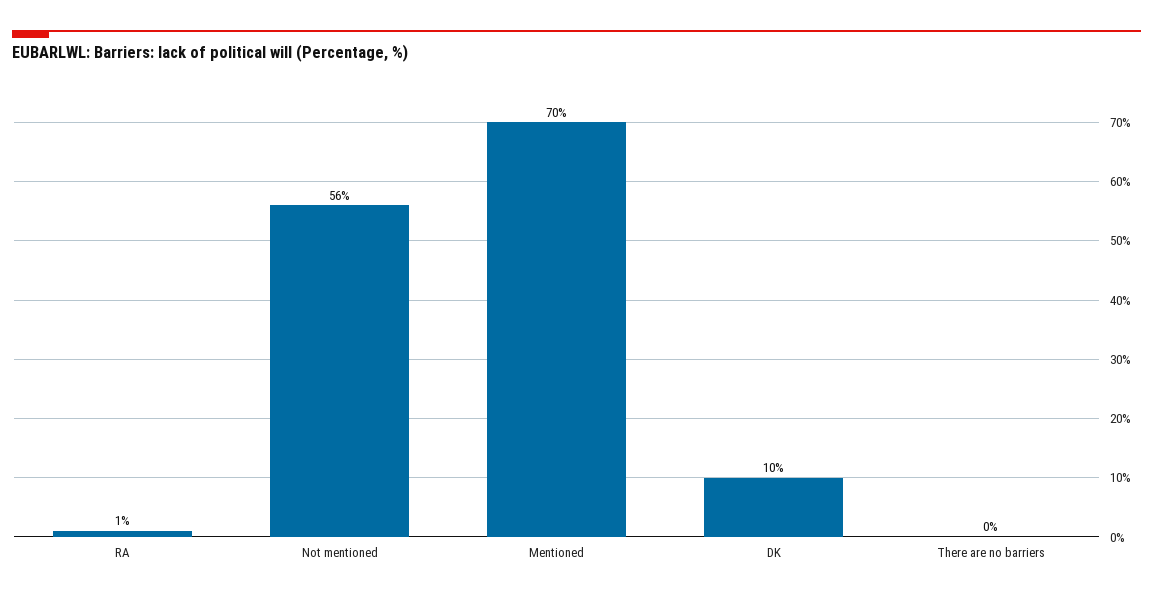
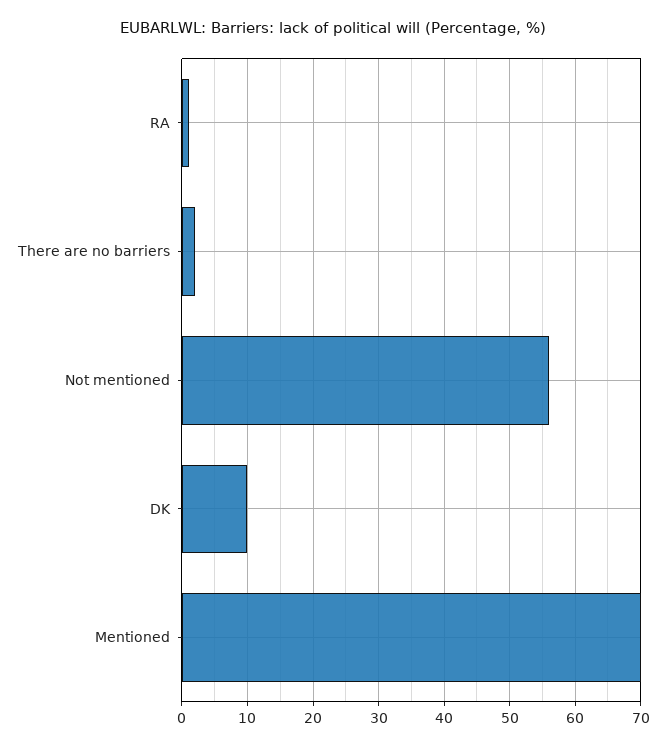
There are no barriers: 0 -> 2

